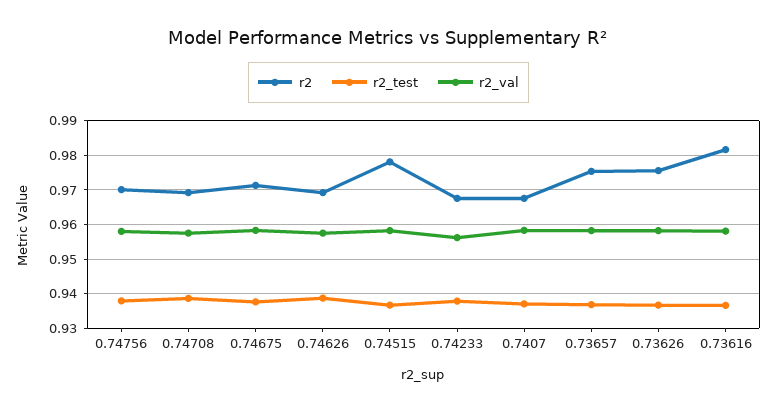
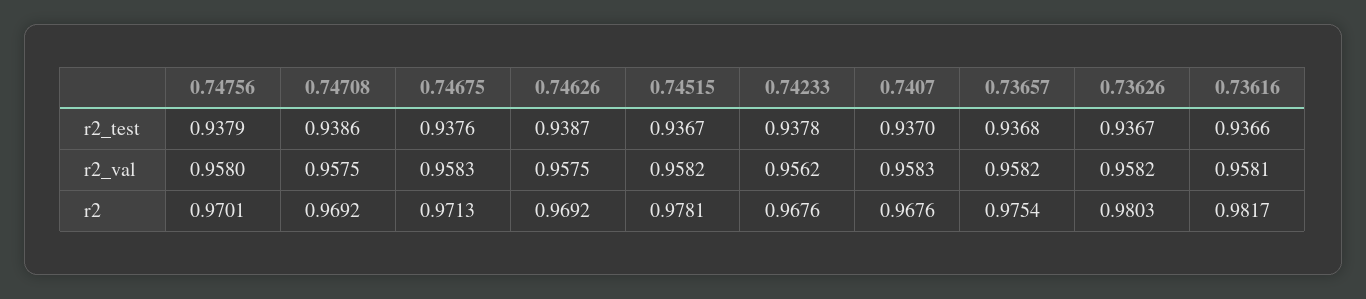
r2, 0.73626: 0.976 -> 0.9803

